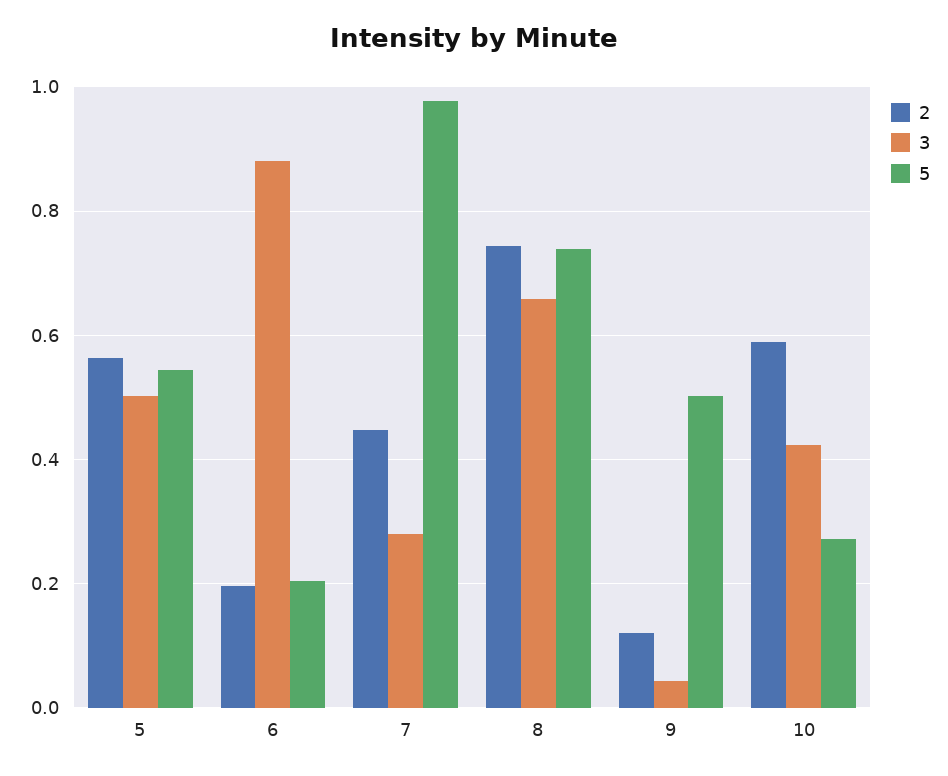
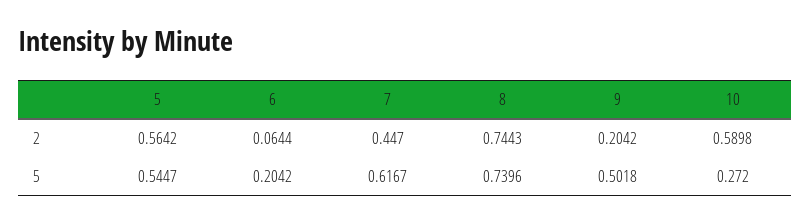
3, 5: 0.5 -> none
2, 6: 0.2 -> 0.0644
3, 6: 0.88 -> none
3, 7: 0.28 -> none
5, 7: 0.98 -> 0.6167
3, 8: 0.66 -> none
2, 9: 0.12 -> 0.2042
3, 9: 0.04 -> none
3, 10: 0.42 -> none

